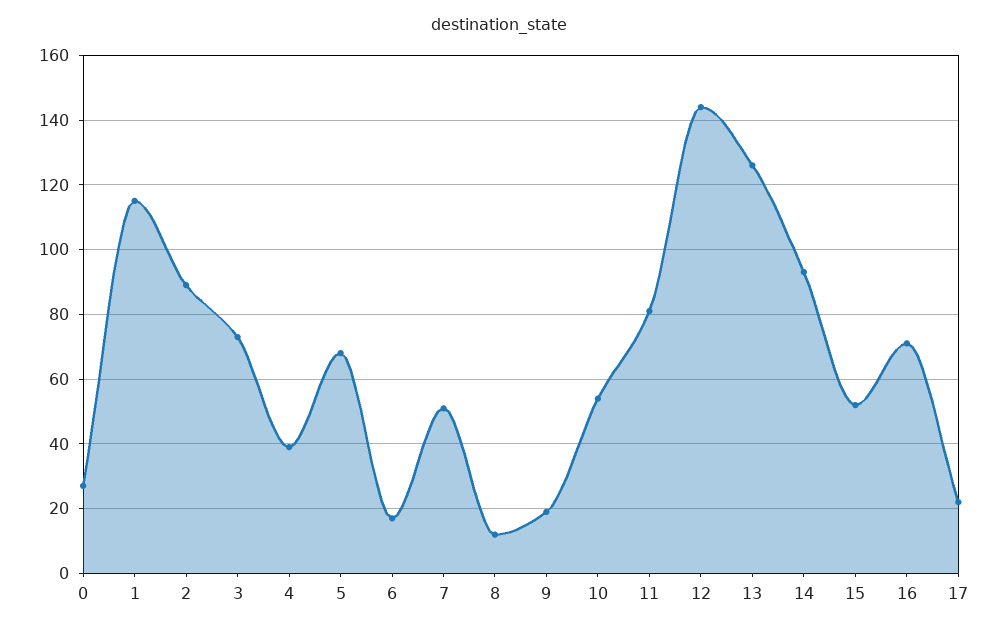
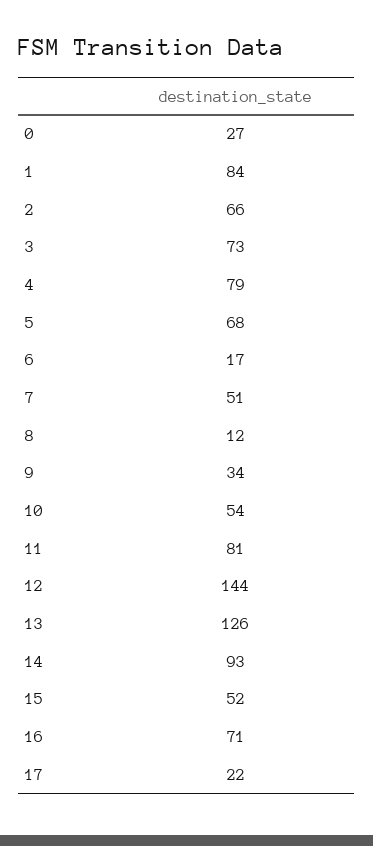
1: 115 -> 84
2: 90 -> 66
4: 40 -> 79
9: 20 -> 34

